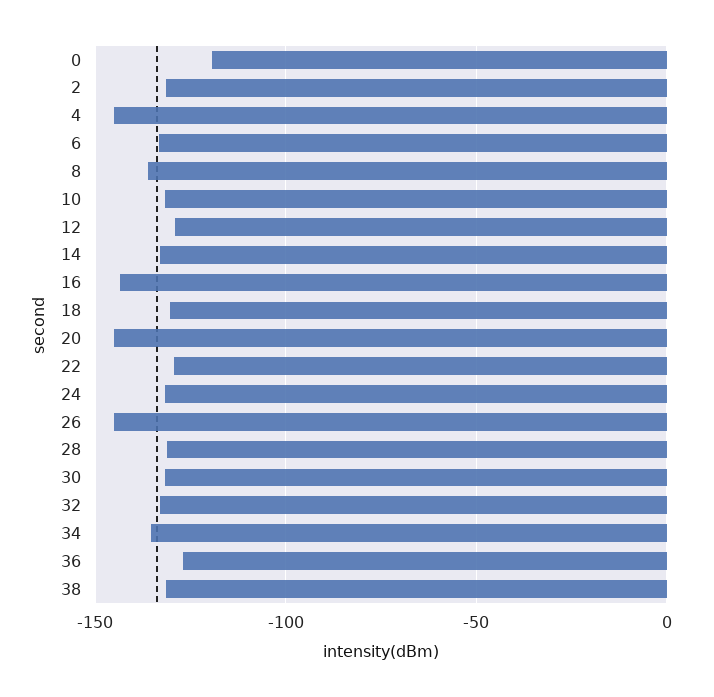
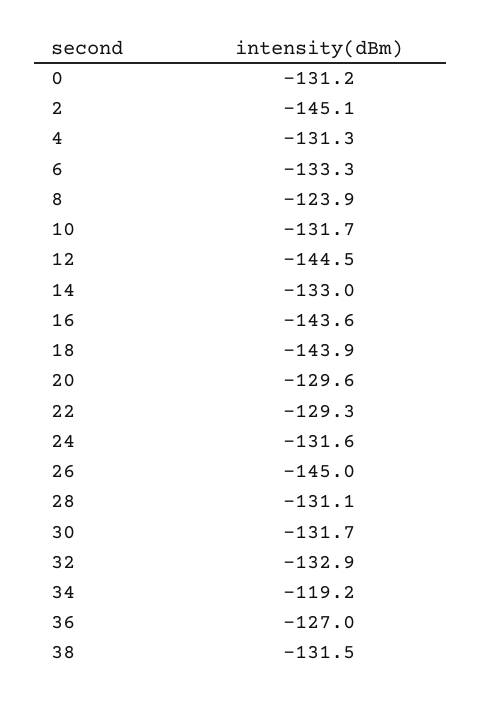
0: -120 -> -131.2
2: -130 -> -145.1
4: -145 -> -131.3
8: -135 -> -123.9
12: -130 -> -144.5
18: -130 -> -143.9
20: -145 -> -129.6
34: -135 -> -119.2

